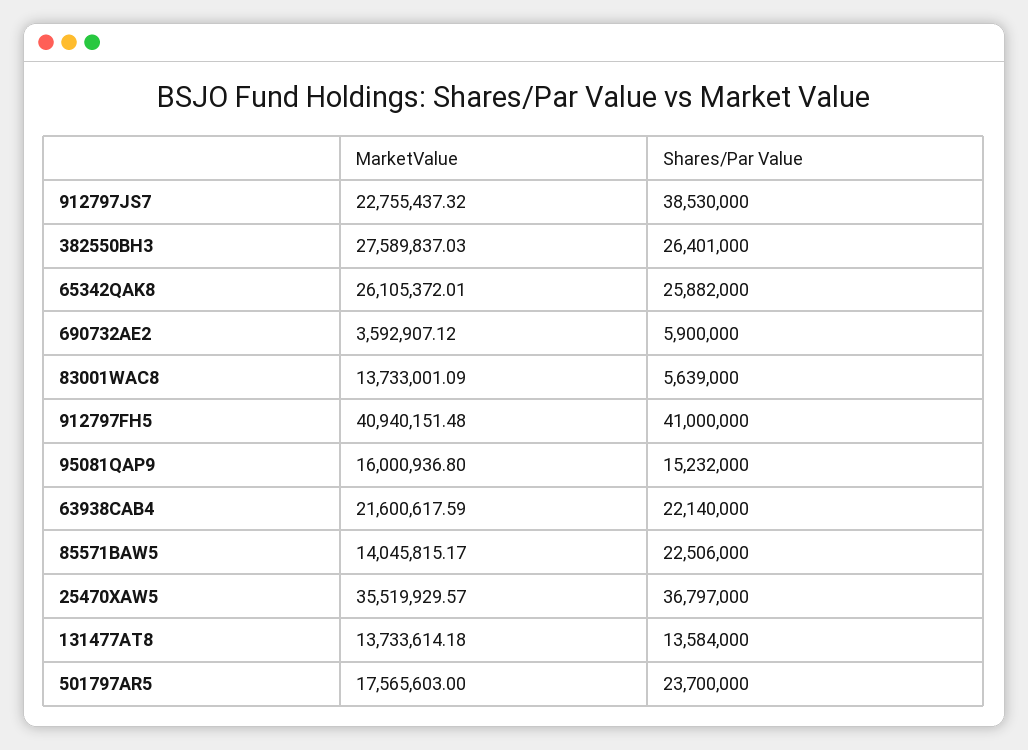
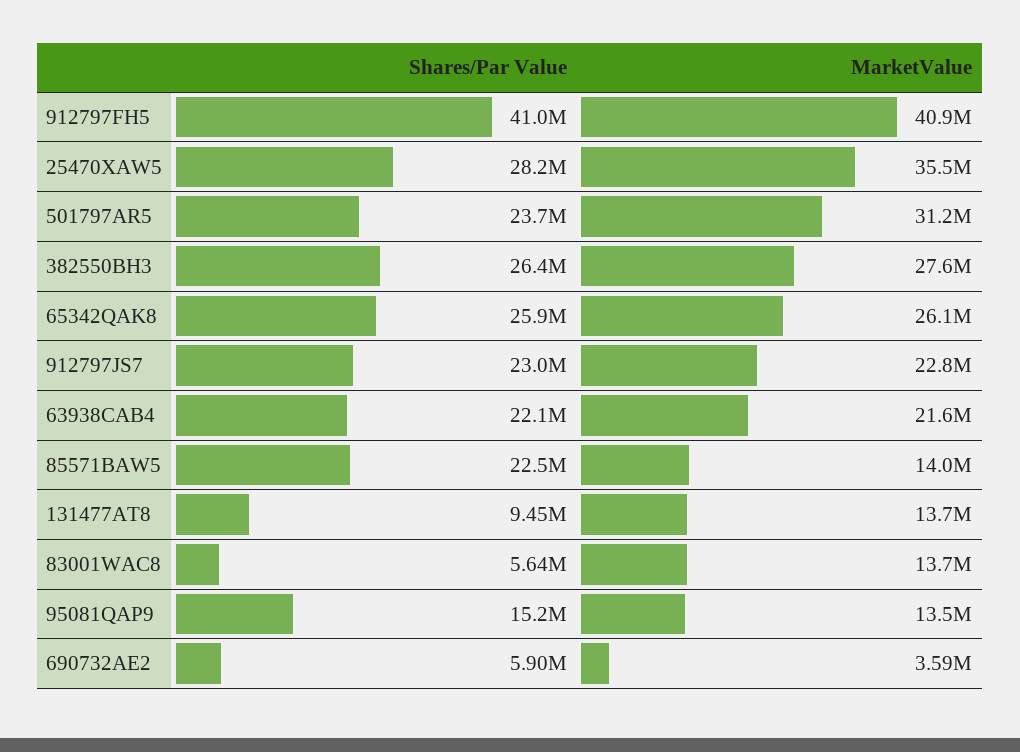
Shares/Par Value, 912797JS7: 38530000 -> 23000000
MarketValue, 95081QAP9: 16000936.8 -> 13500000
Shares/Par Value, 25470XAW5: 36797000 -> 28200000
Shares/Par Value, 131477AT8: 13584000 -> 9450000
MarketValue, 501797AR5: 17565603 -> 31200000

